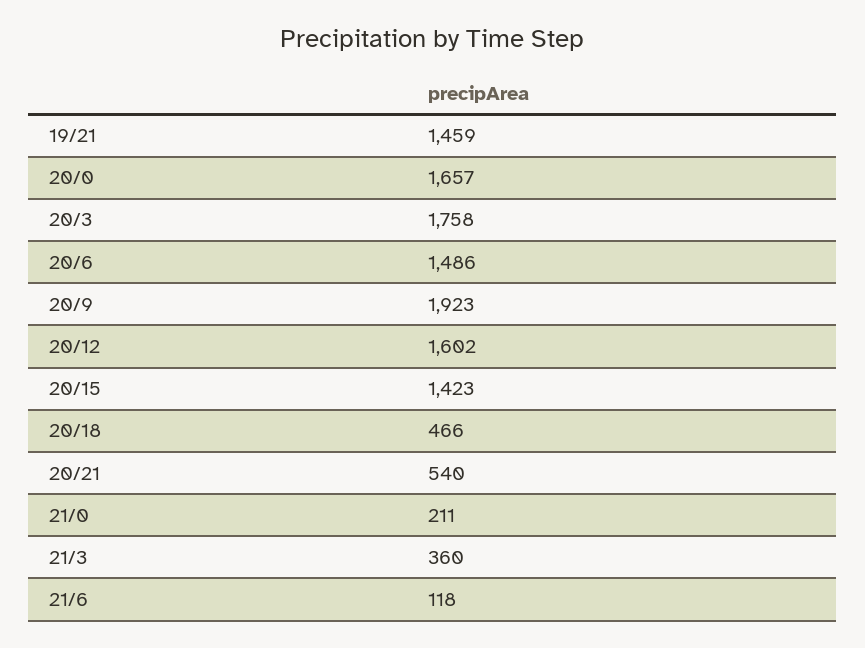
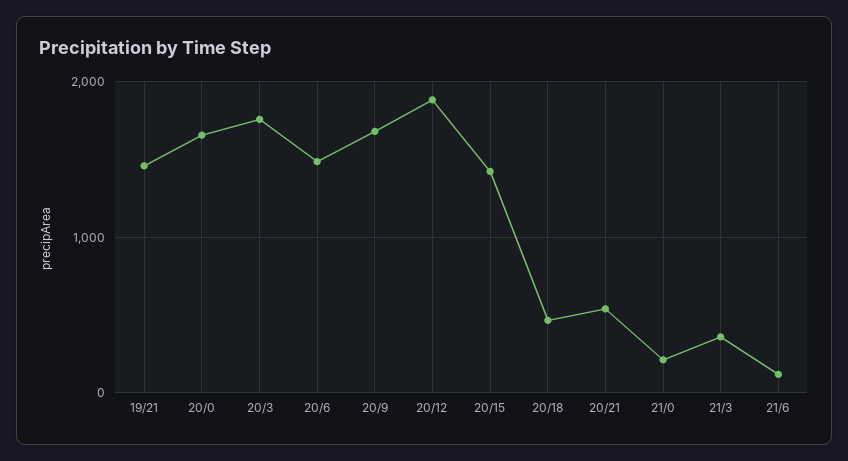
20/9: 1923 -> 1700
20/12: 1602 -> 1900

